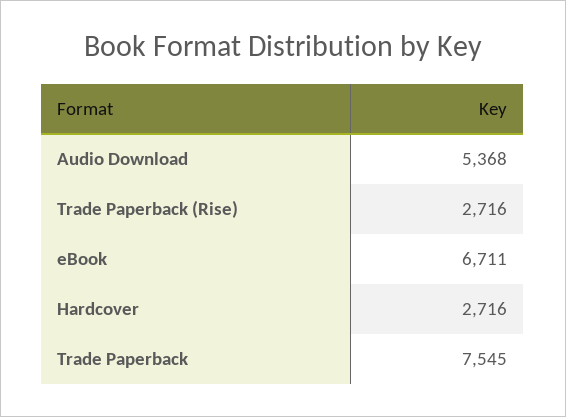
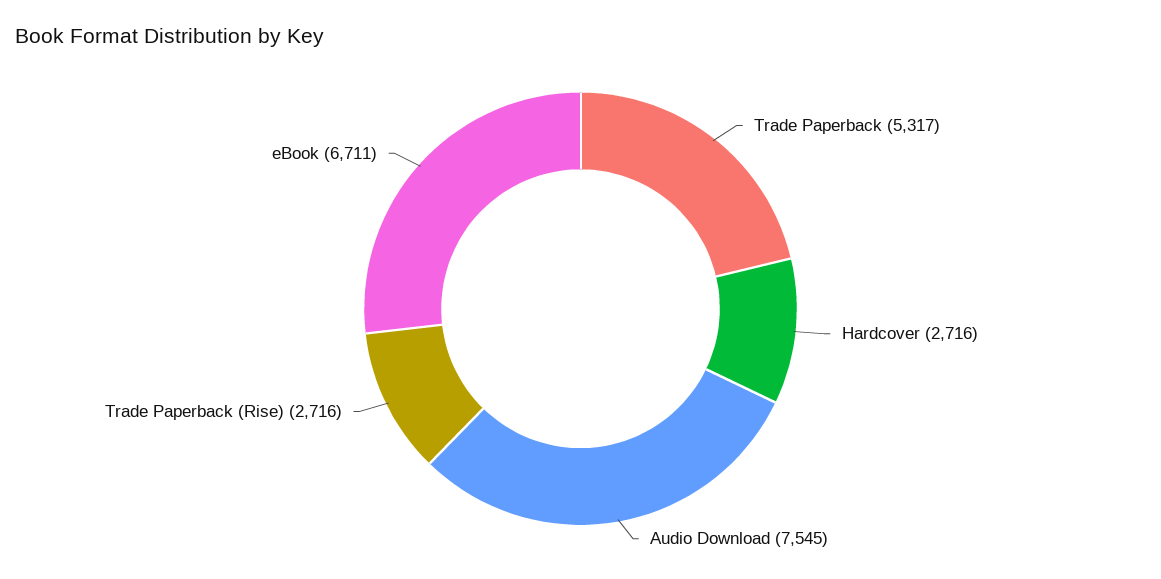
Audio Download: 5368 -> 7545
Trade Paperback: 7545 -> 5317

